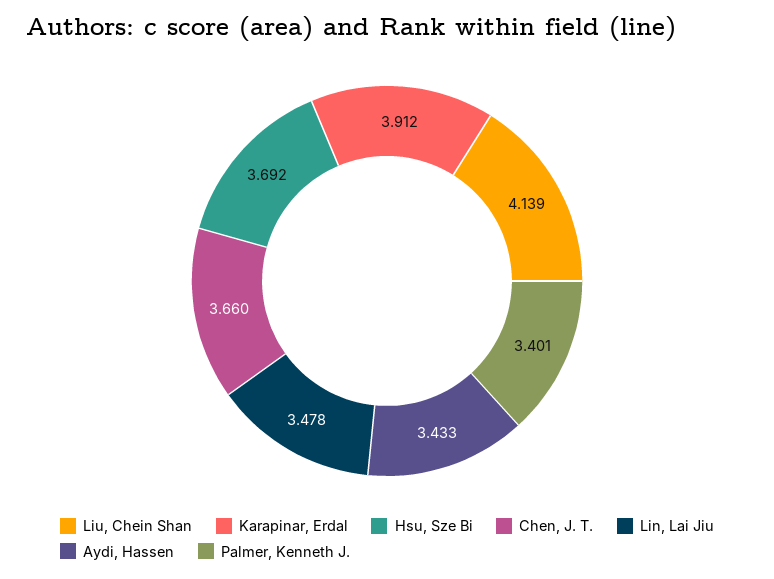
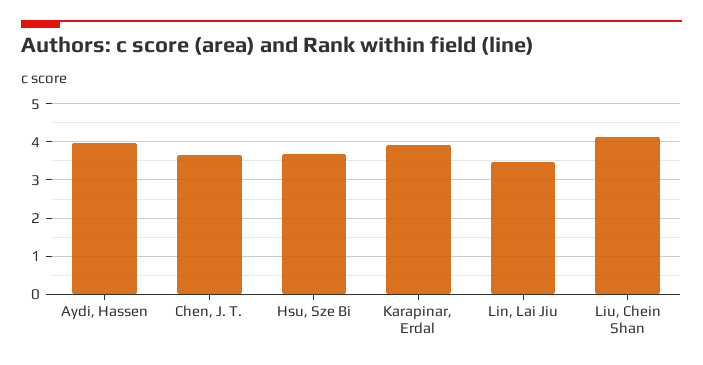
Aydi, Hassen: 3.433 -> 4
Palmer, Kenneth J.: 3.401 -> none

